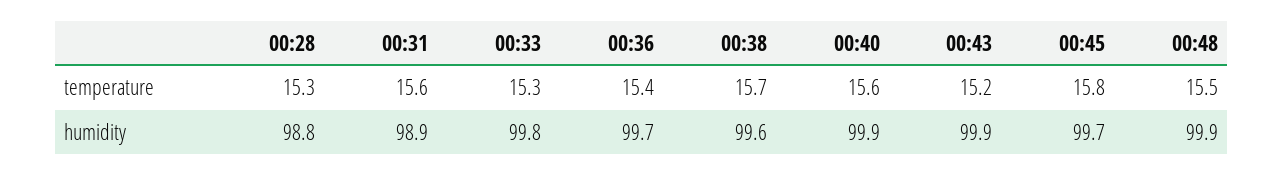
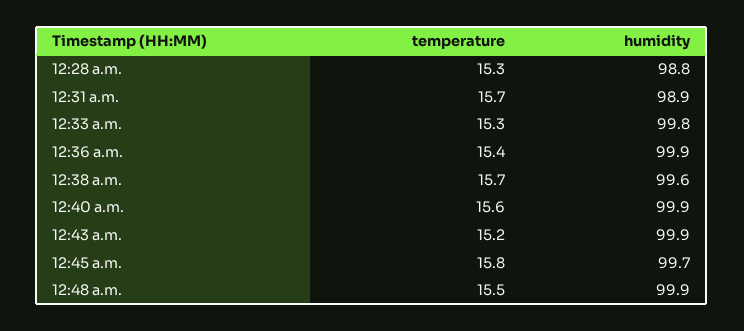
00:31, temperature: 15.6 -> 15.7
00:36, humidity: 99.7 -> 99.9

